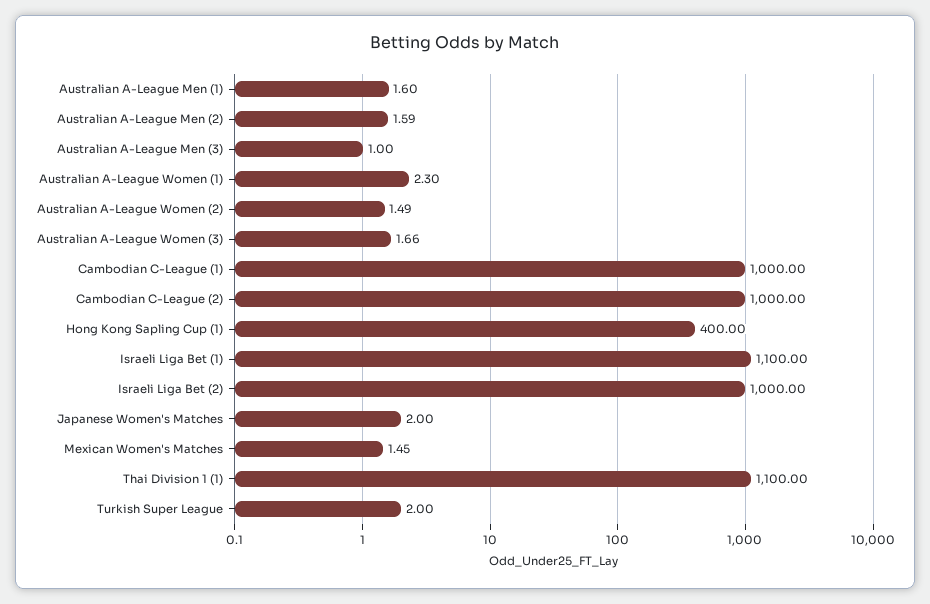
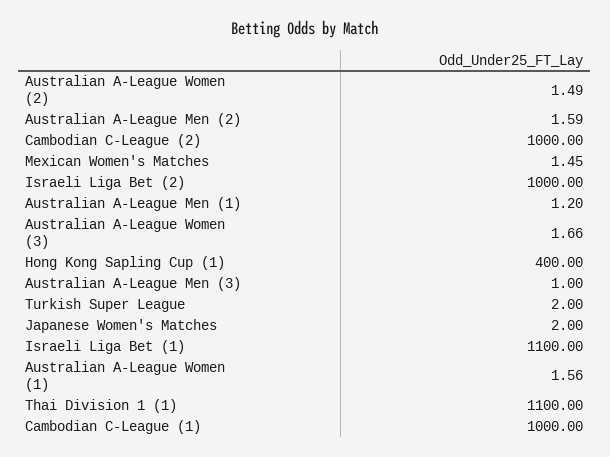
Australian A-League Men (1): 1.6 -> 1.2
Australian A-League Women (1): 2.3 -> 1.56

